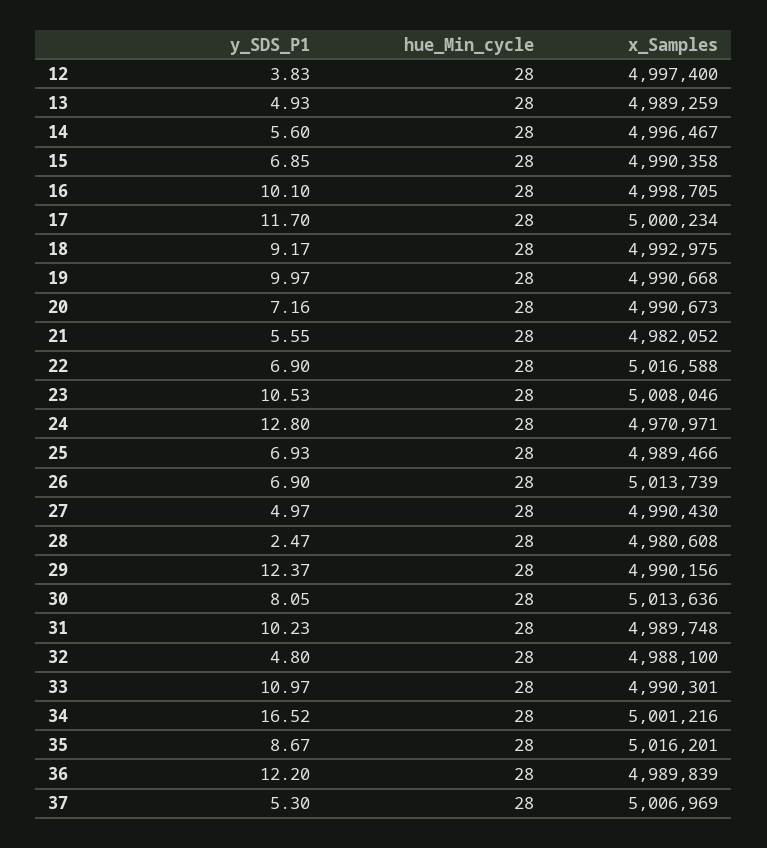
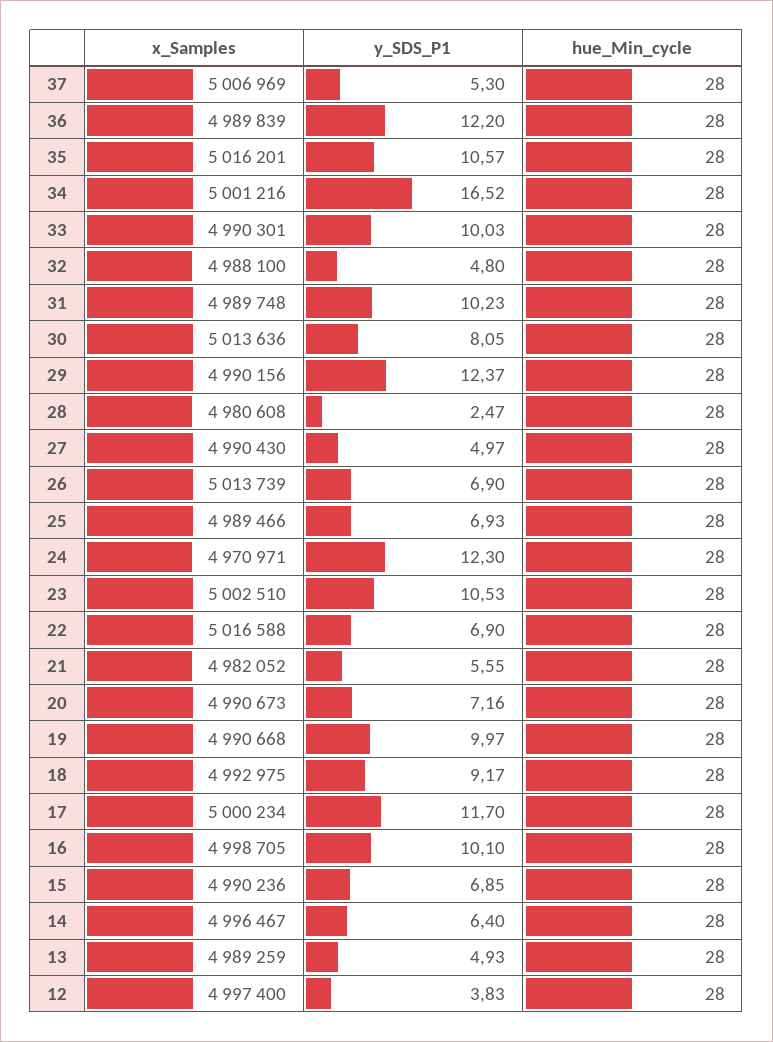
y_SDS_P1, 14: 5.6 -> 6.4
x_Samples, 15: 4990358 -> 4990236
x_Samples, 23: 5008046 -> 5002510
y_SDS_P1, 24: 12.8 -> 12.3
y_SDS_P1, 33: 10.97 -> 10.03
y_SDS_P1, 35: 8.67 -> 10.57

